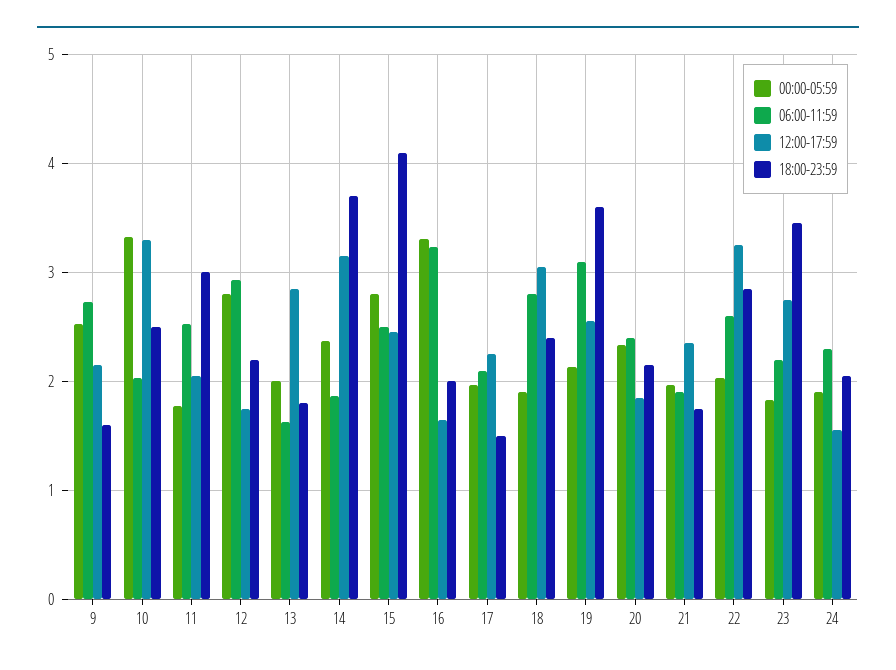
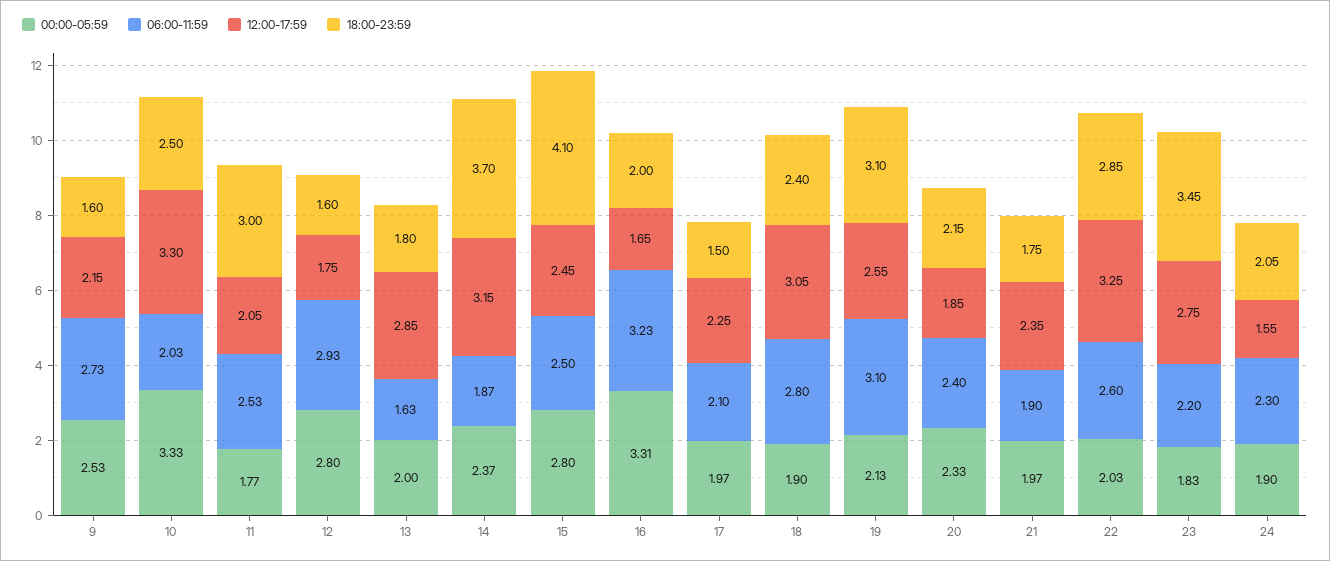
18:00-23:59, 12: 2.2 -> 1.6
18:00-23:59, 19: 3.6 -> 3.1

